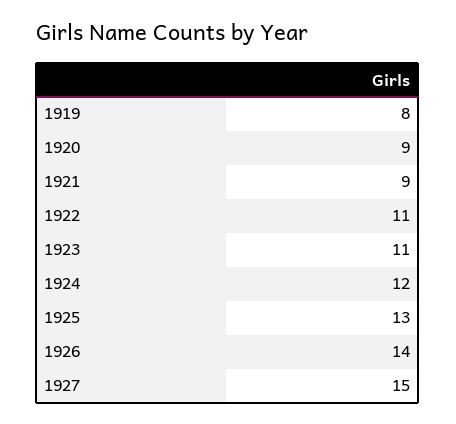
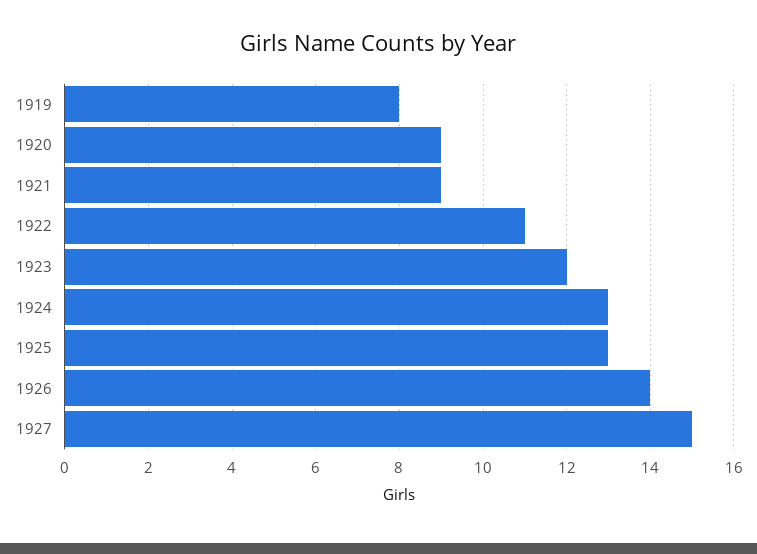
1923: 11 -> 12
1924: 12 -> 13

